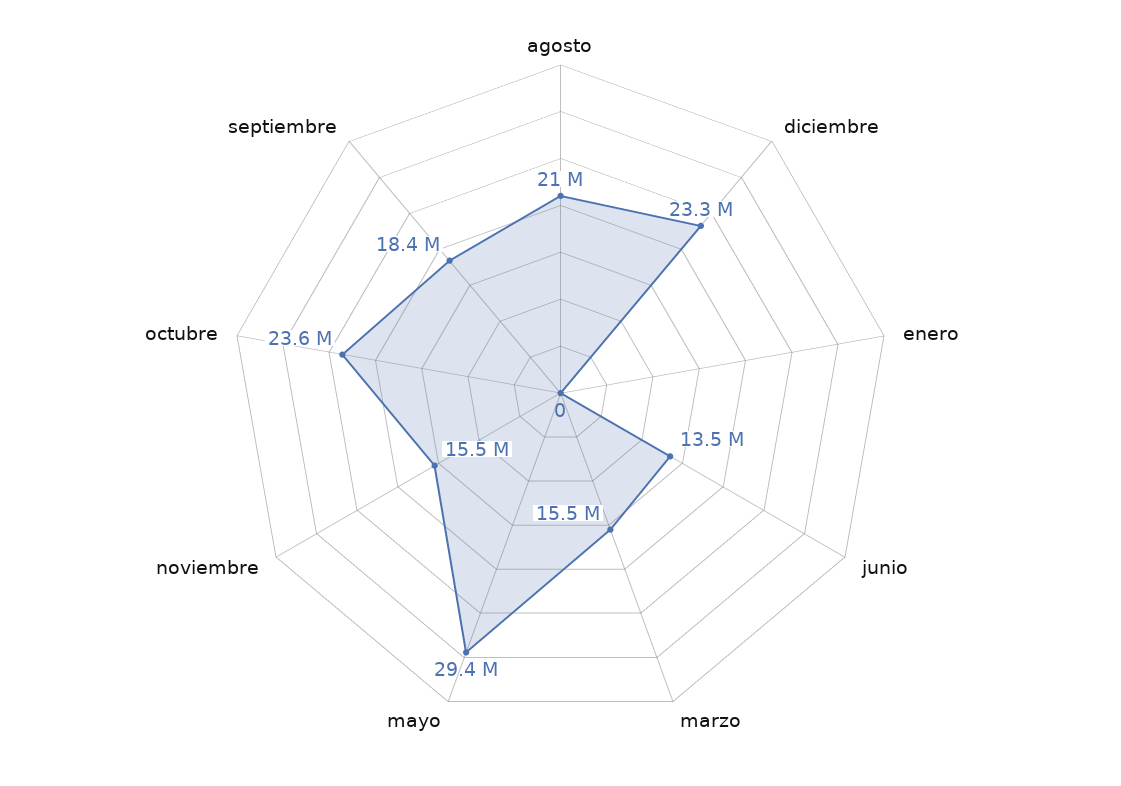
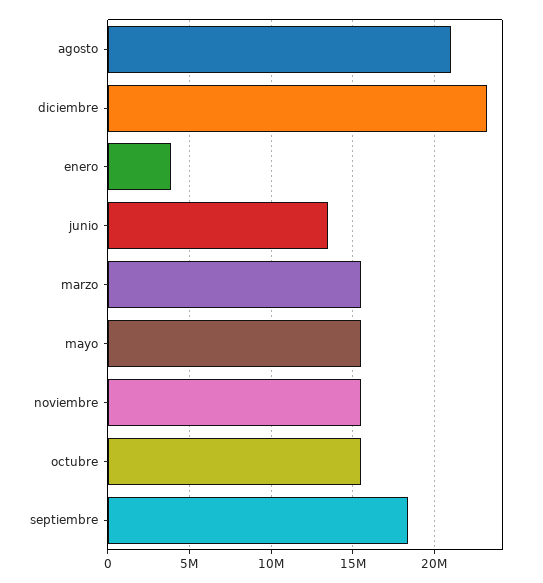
enero: 0 -> 4000000
mayo: 29400000 -> 15500000
octubre: 23600000 -> 15500000

